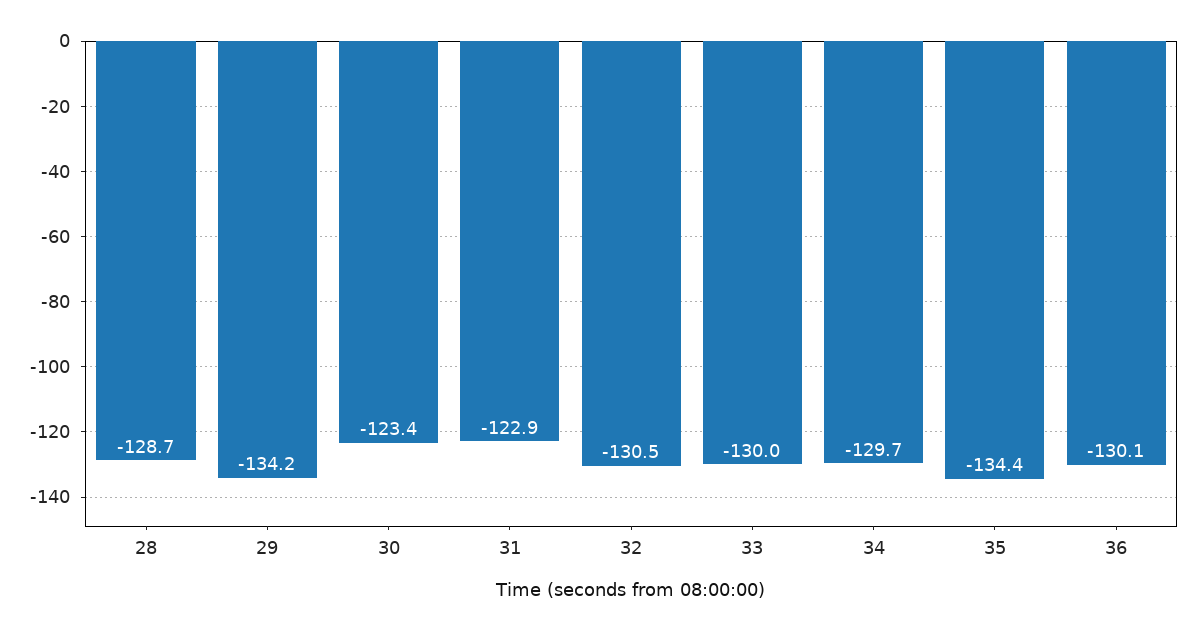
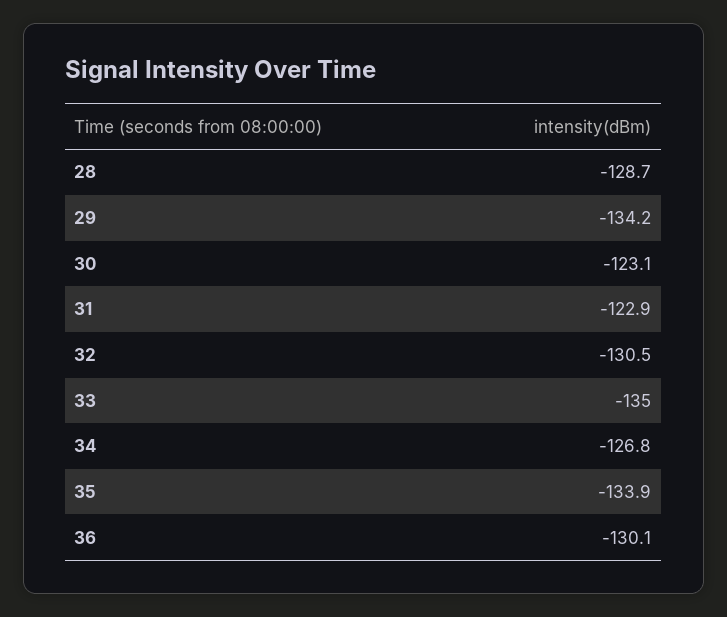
30: -123.4 -> -123.1
33: -130 -> -135
34: -129.7 -> -126.8
35: -134.4 -> -133.9

